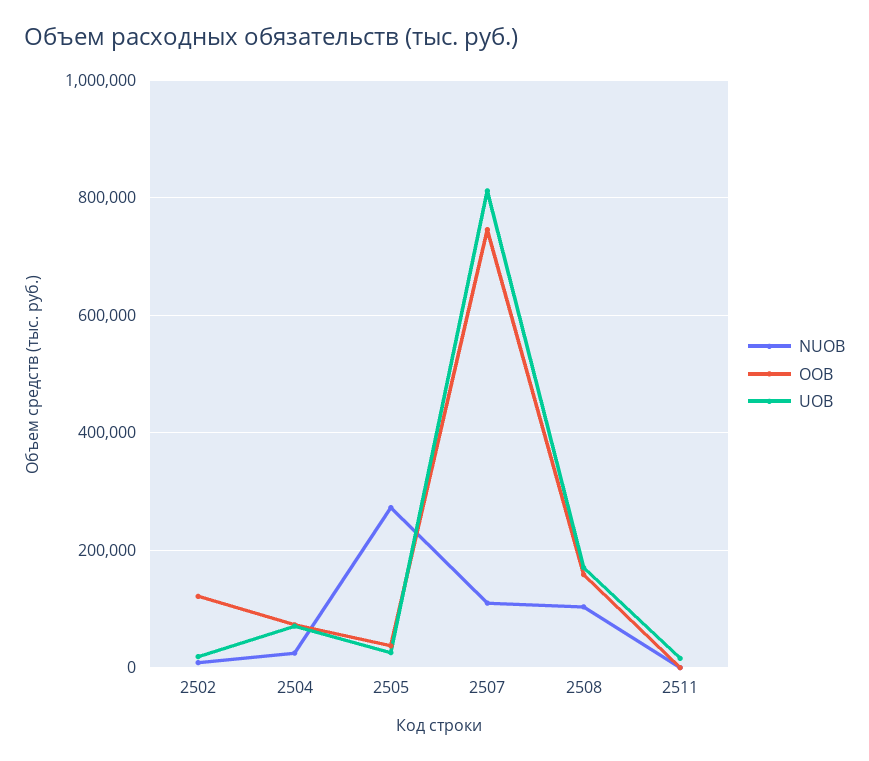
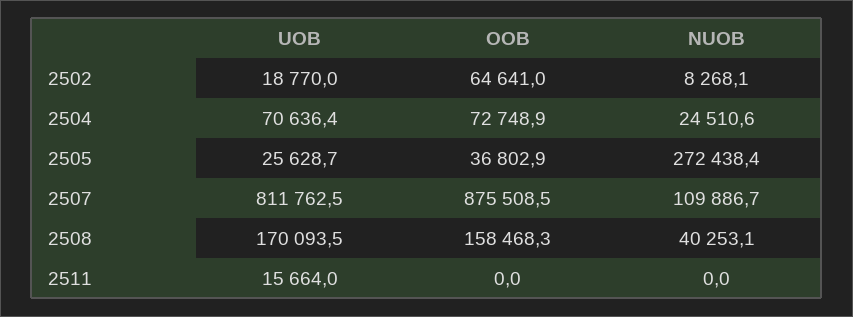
OOB, 2502: 120000 -> 64641
OOB, 2507: 740000 -> 875508.5
NUOB, 2508: 100000 -> 40253.1

